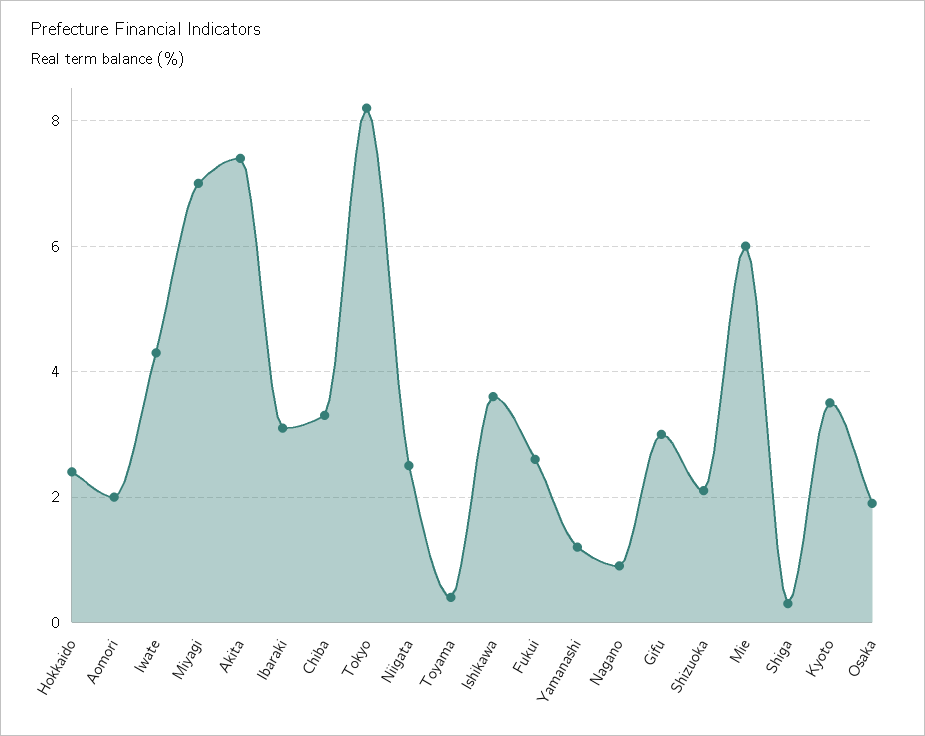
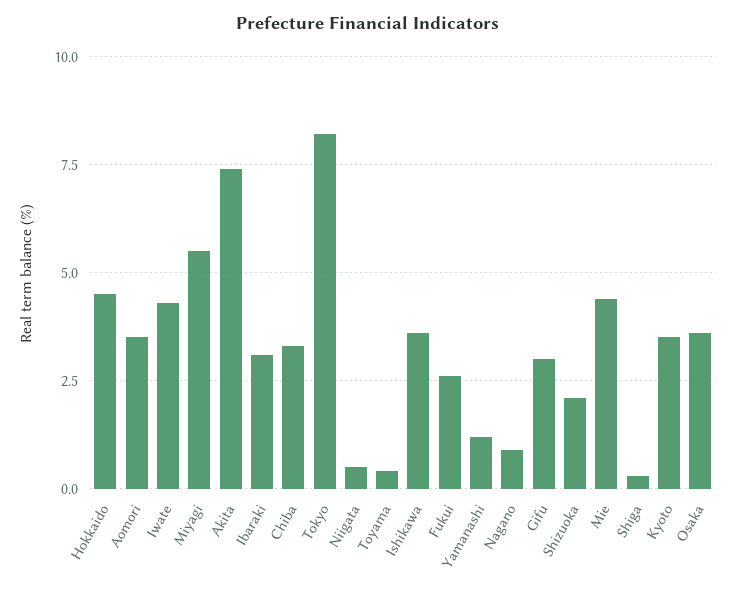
Hokkaido: 2.5 -> 4.5
Aomori: 2 -> 3.5
Miyagi: 7 -> 5.5
Niigata: 2.5 -> 0.5
Mie: 6 -> 4.5
Osaka: 2 -> 3.5

